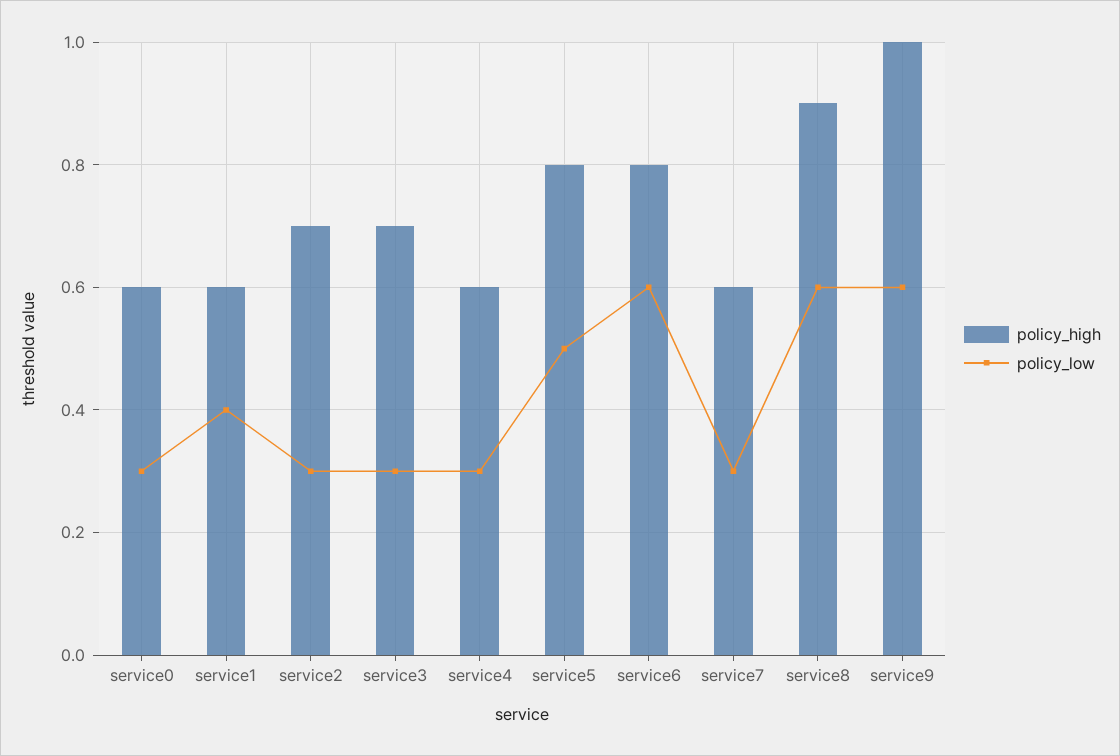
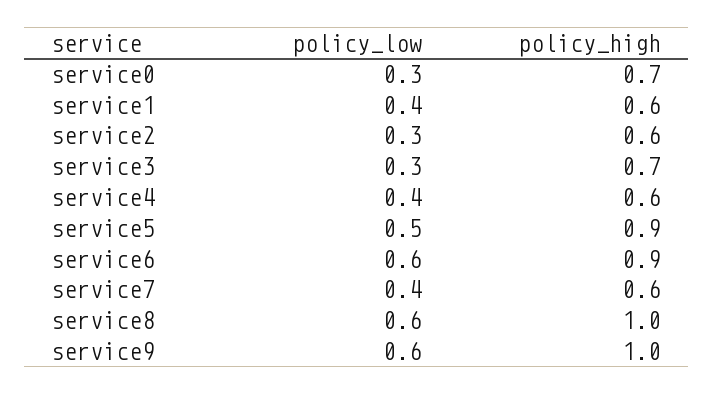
policy_high, service0: 0.6 -> 0.7
policy_high, service2: 0.7 -> 0.6
policy_low, service4: 0.3 -> 0.4
policy_high, service5: 0.8 -> 0.9
policy_high, service6: 0.8 -> 0.9
policy_low, service7: 0.3 -> 0.4
policy_high, service8: 0.9 -> 1

